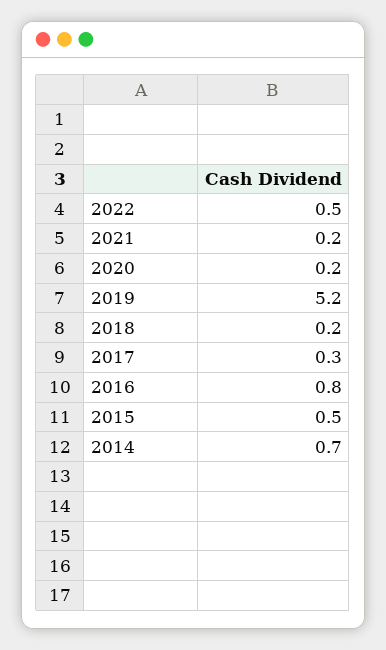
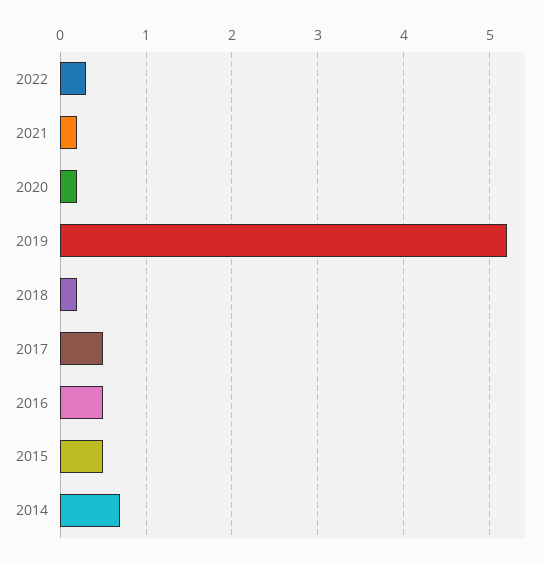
2022: 0.5 -> 0.3
2017: 0.3 -> 0.5
2016: 0.8 -> 0.5

